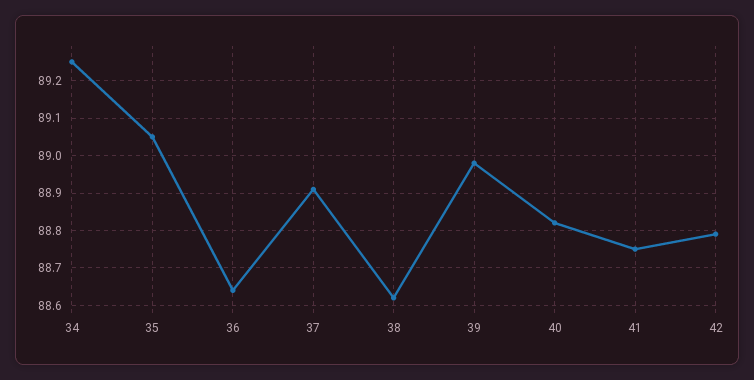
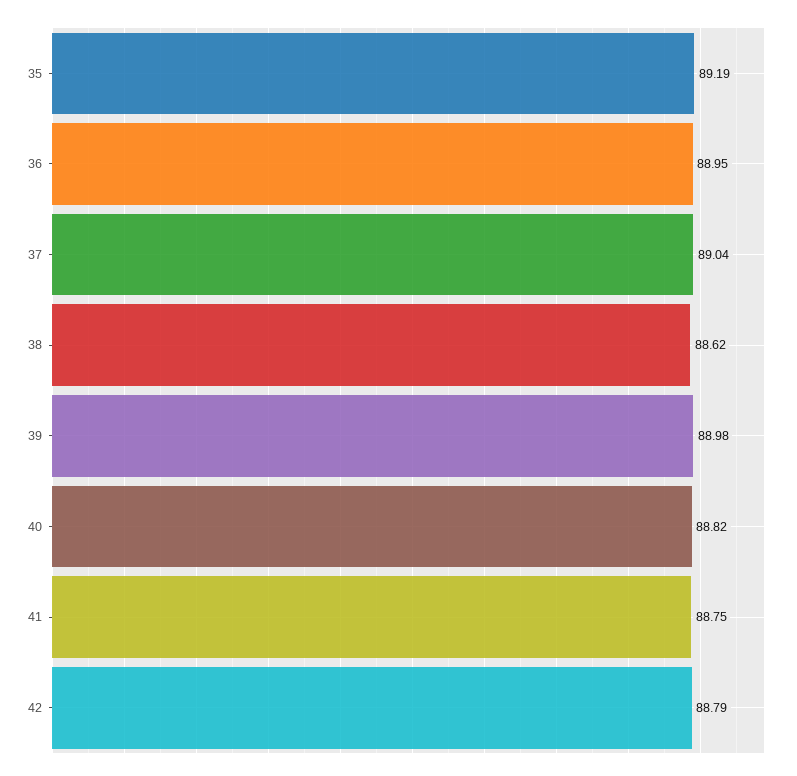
34: 89.25 -> none
35: 89.05 -> 89.19
36: 88.65 -> 88.95
37: 88.9 -> 89.04

